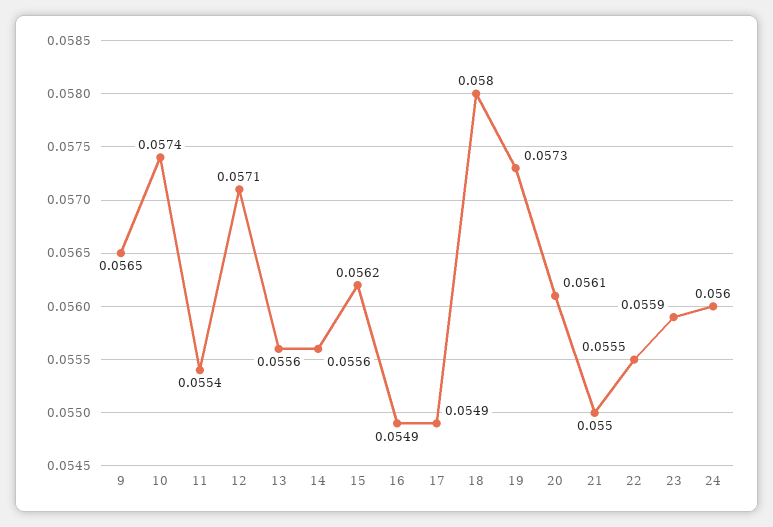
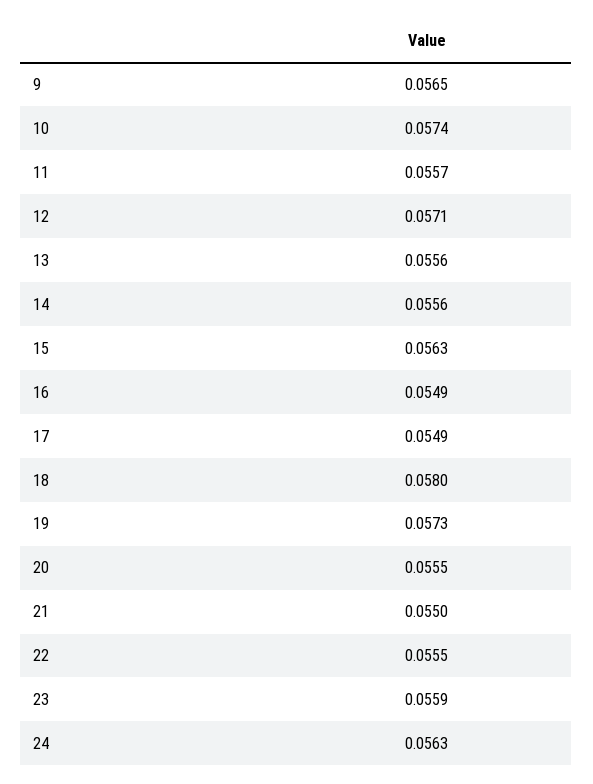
11: 0.0554 -> 0.0557
15: 0.0562 -> 0.0563
20: 0.0561 -> 0.0555
24: 0.056 -> 0.0563

